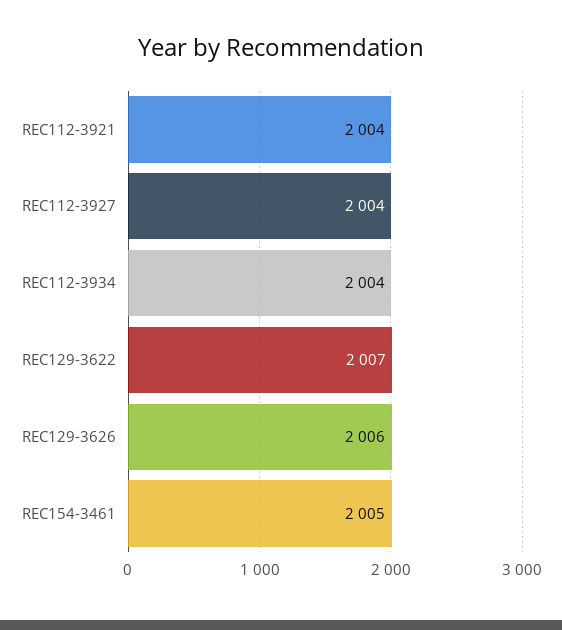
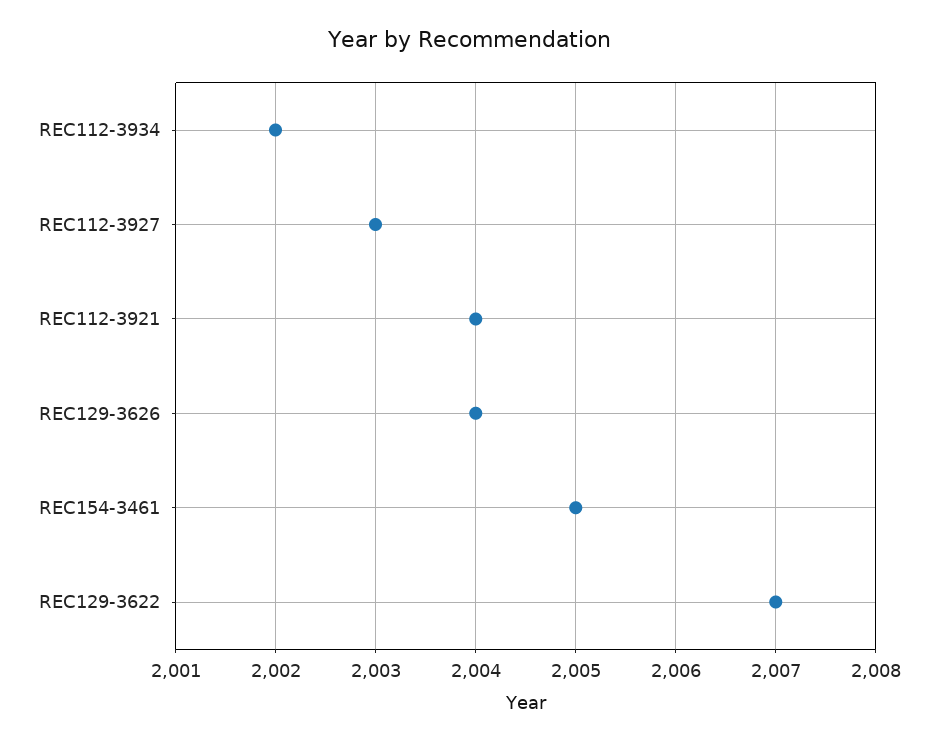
REC112-3927: 2004 -> 2003
REC112-3934: 2004 -> 2002
REC129-3626: 2006 -> 2004

